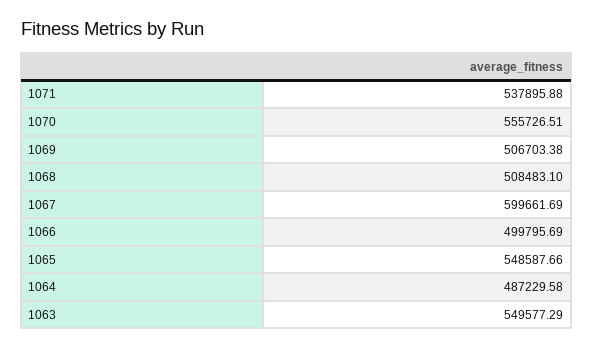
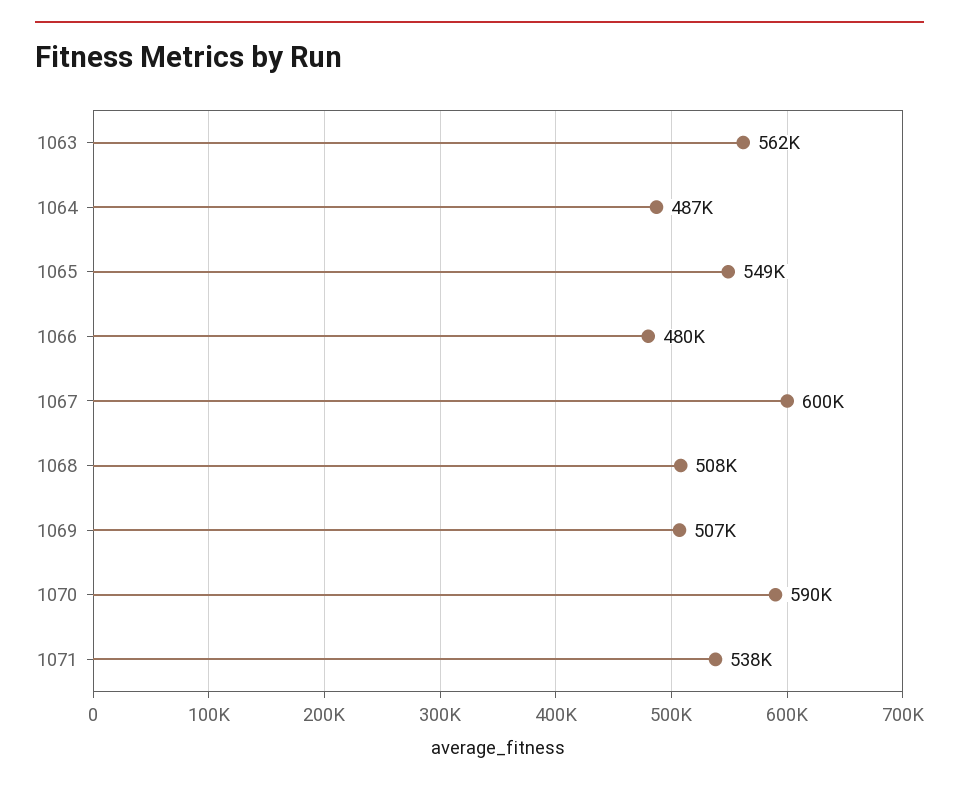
1070: 555726.51 -> 590000
1066: 499795.69 -> 480000
1063: 549577.29 -> 562000

